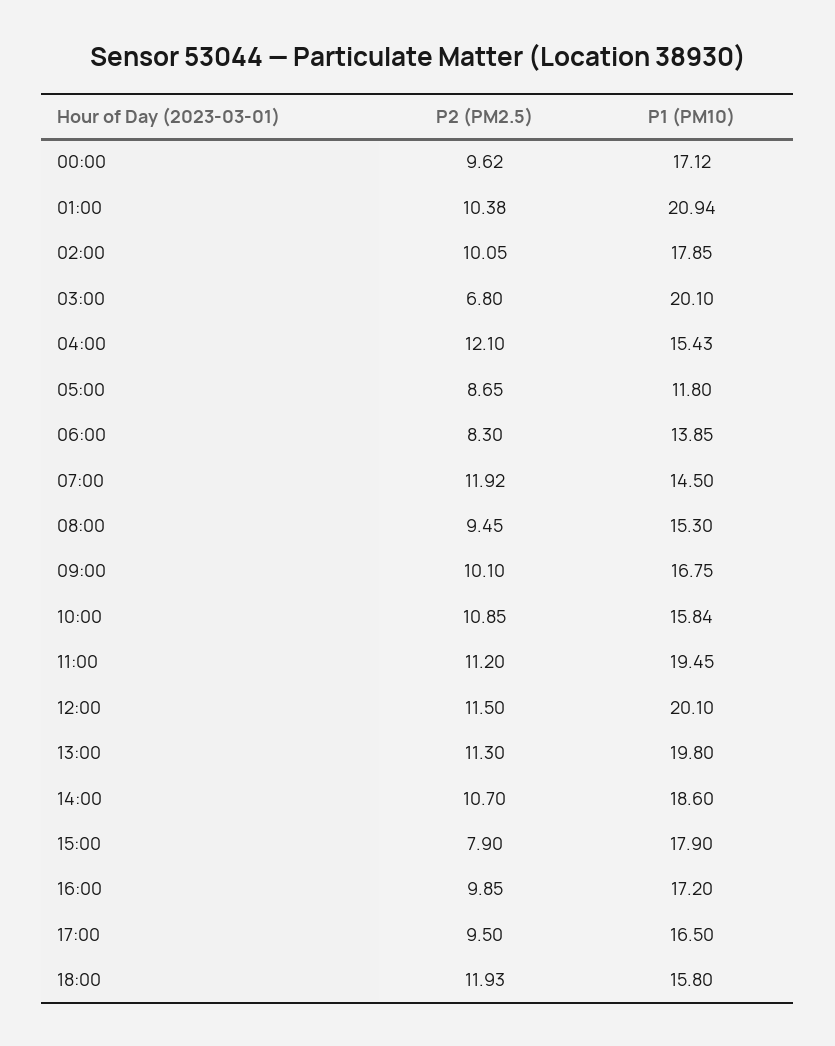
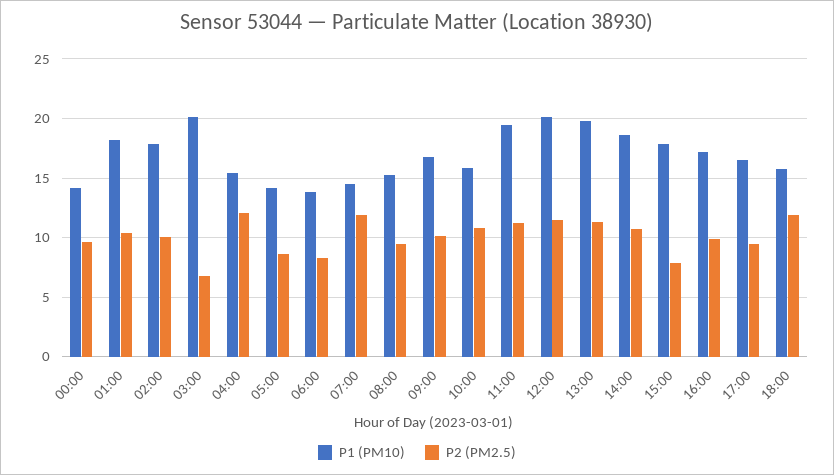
P1 (PM10), 00:00: 17.12 -> 14
P1 (PM10), 01:00: 20.94 -> 18
P1 (PM10), 05:00: 11.8 -> 14

